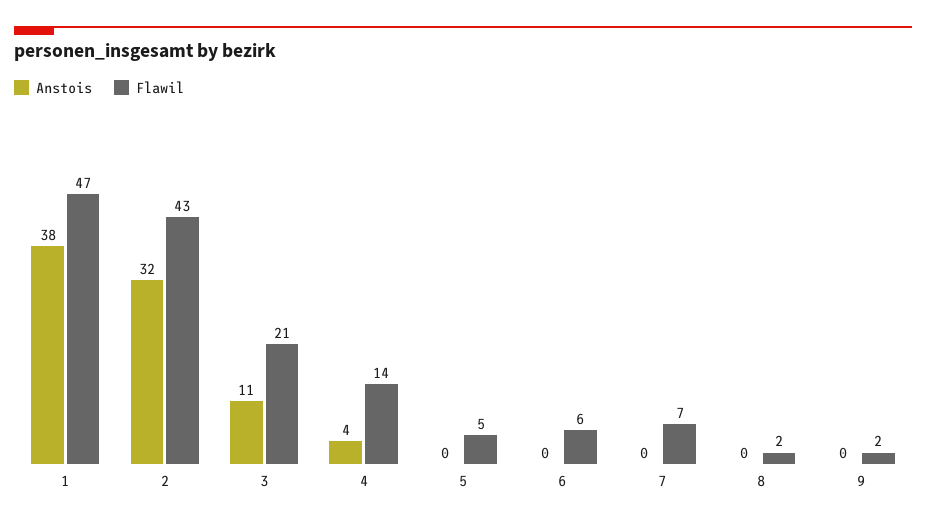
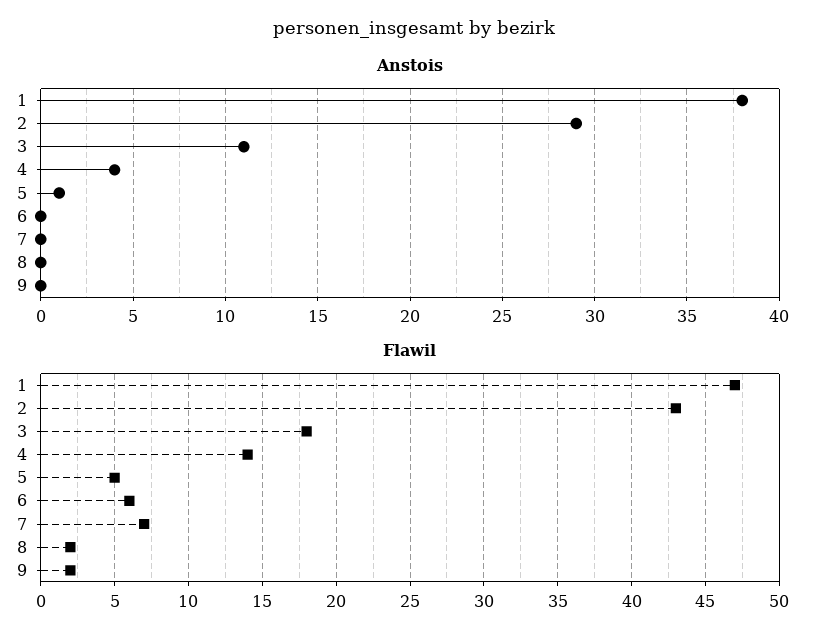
Anstois, 2: 32 -> 29
Flawil, 3: 21 -> 18
Anstois, 5: 0 -> 1

